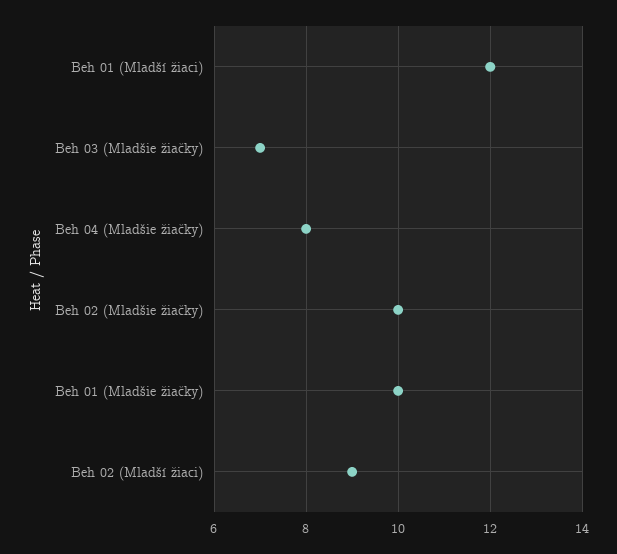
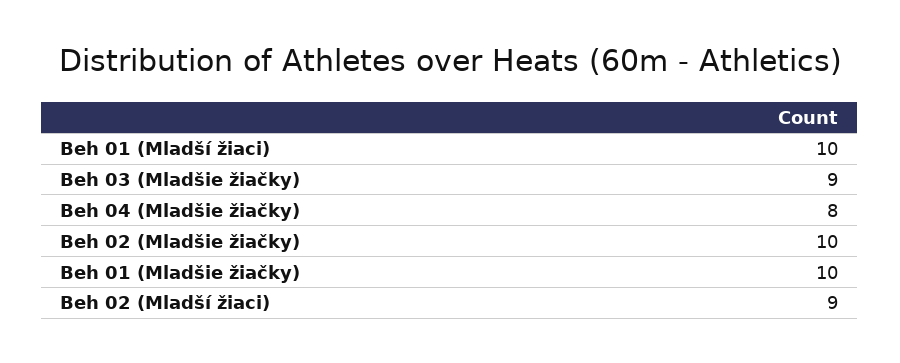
Beh 01 (Mladší žiaci): 12 -> 10
Beh 03 (Mladšie žiačky): 7 -> 9

